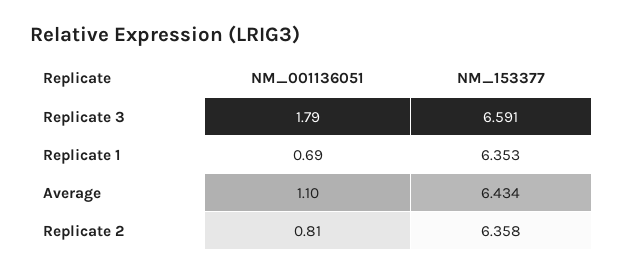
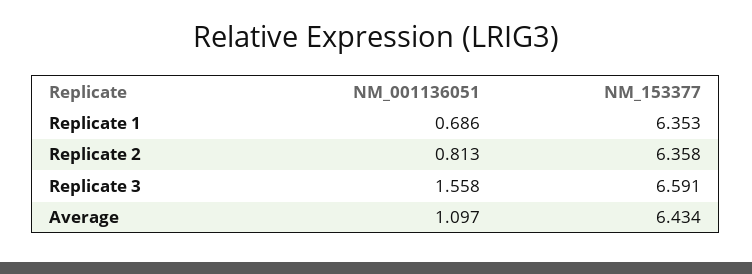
NM_001136051, Replicate 3: 1.79 -> 1.558

